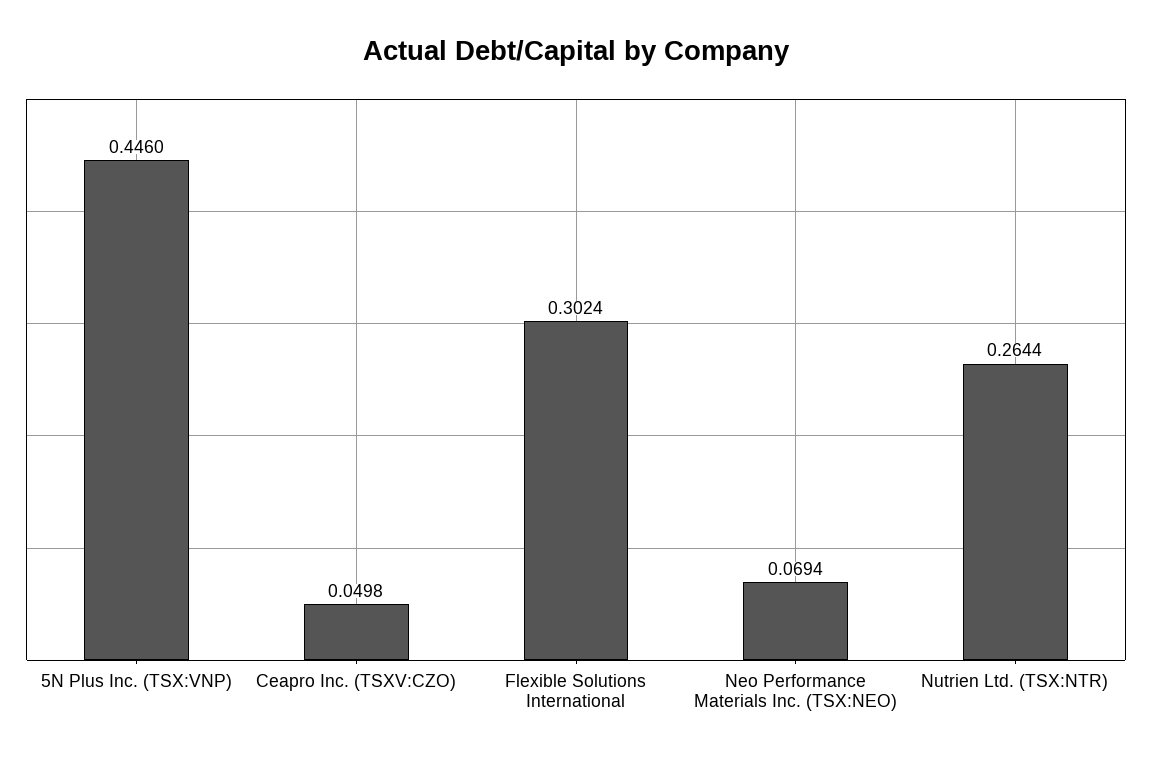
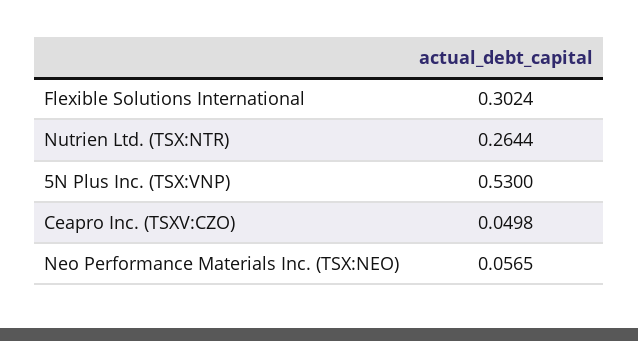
5N Plus Inc. (TSX:VNP): 0.446 -> 0.53
Neo Performance Materials Inc. (TSX:NEO): 0.0694 -> 0.0565

